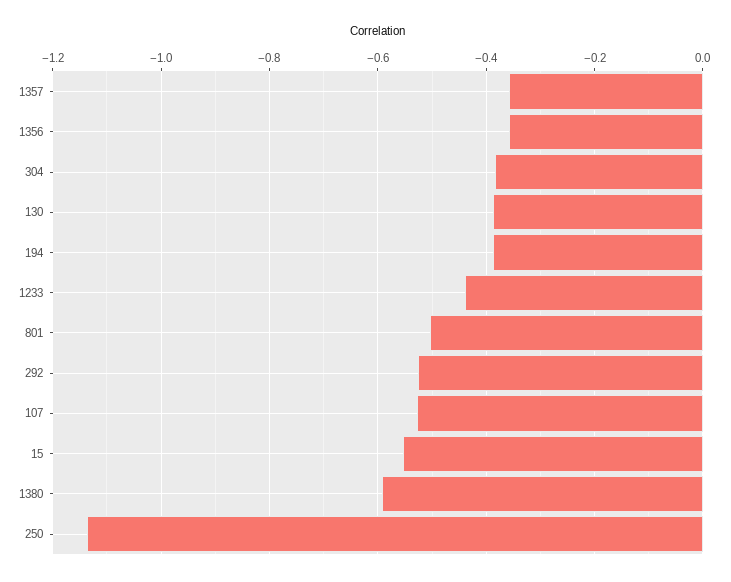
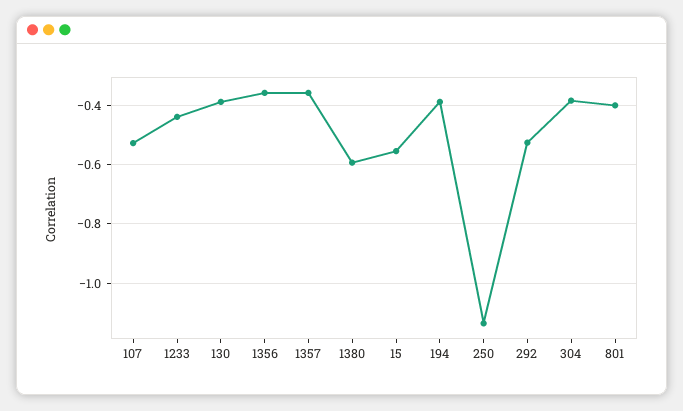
801: -0.5 -> -0.4

